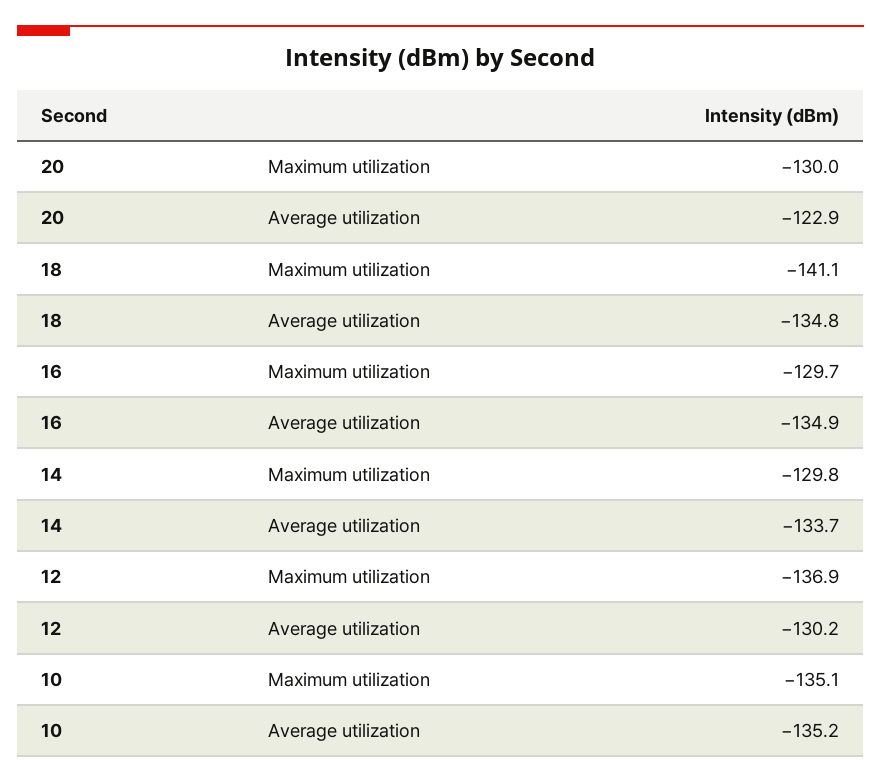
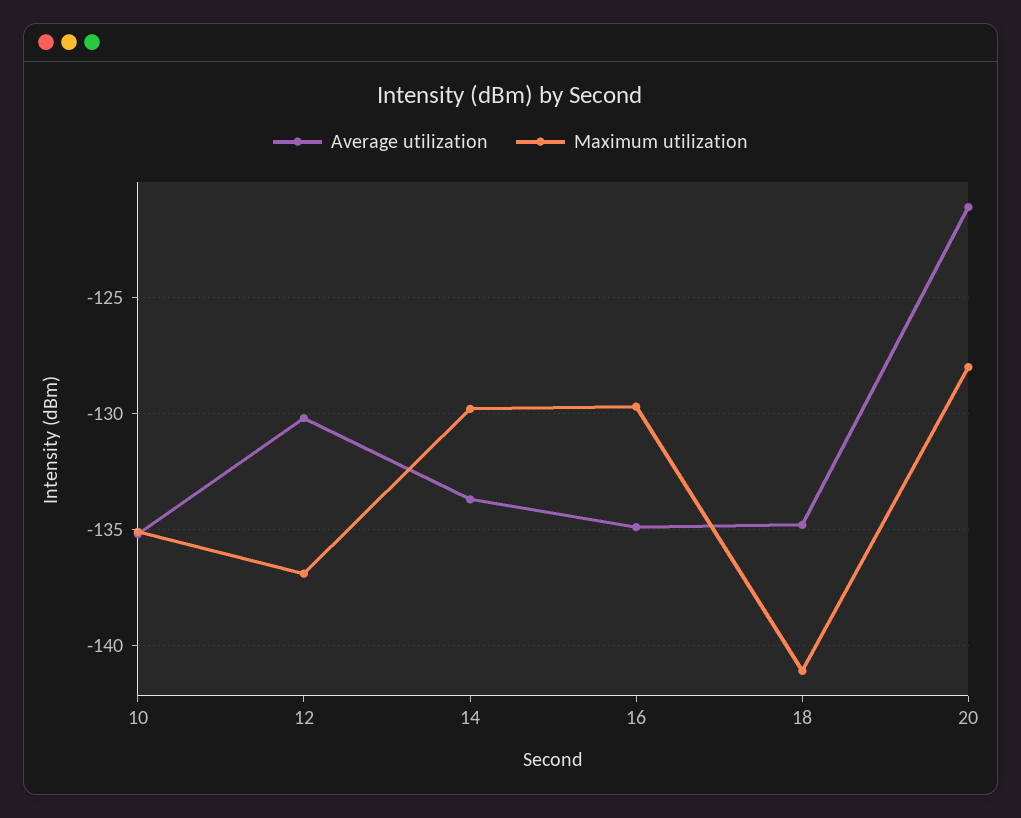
Maximum utilization, 20: -130 -> -128
Average utilization, 20: -122.9 -> -121

